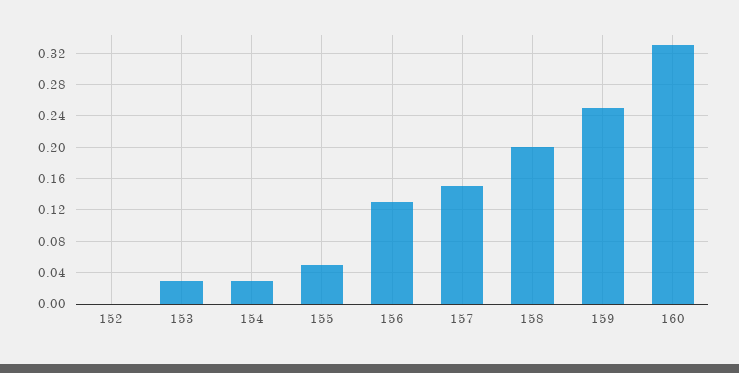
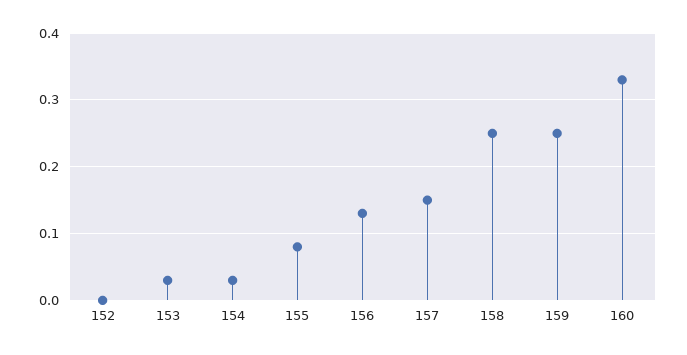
155: 0.05 -> 0.08
158: 0.2 -> 0.25

